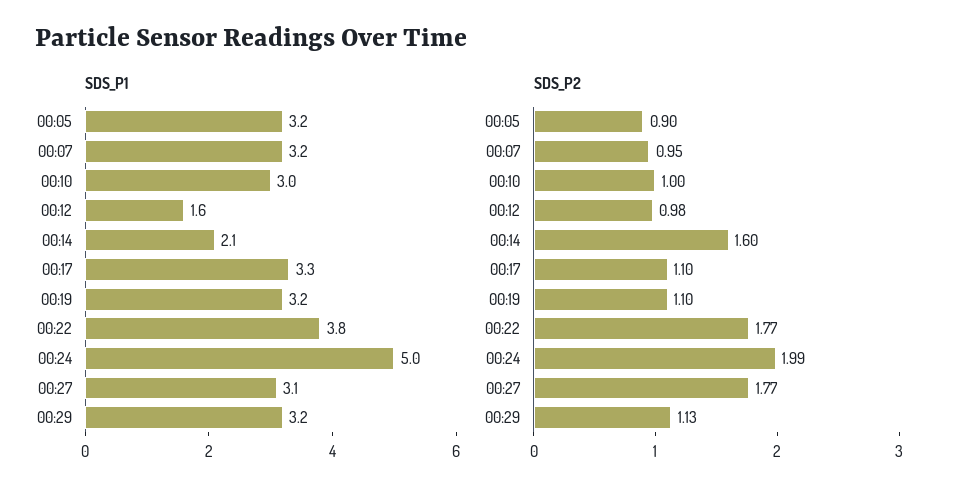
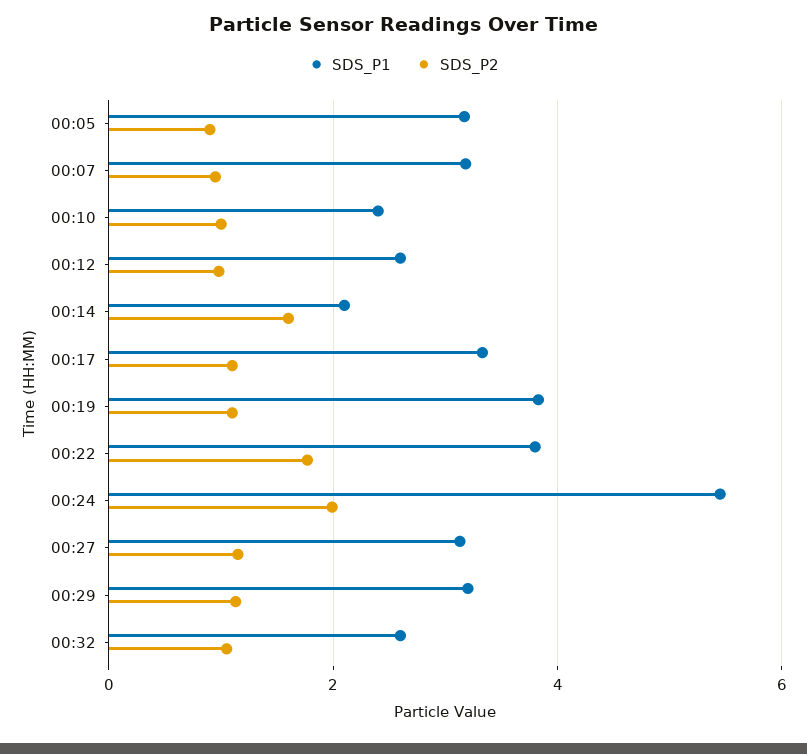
SDS_P1, 00:10: 3 -> 2.4
SDS_P1, 00:12: 1.6 -> 2.6
SDS_P1, 00:19: 3.2 -> 3.8
SDS_P1, 00:24: 5 -> 5.4
SDS_P2, 00:27: 1.77 -> 1.2
SDS_P1, 00:32: none -> 2.6
SDS_P2, 00:32: none -> 1

